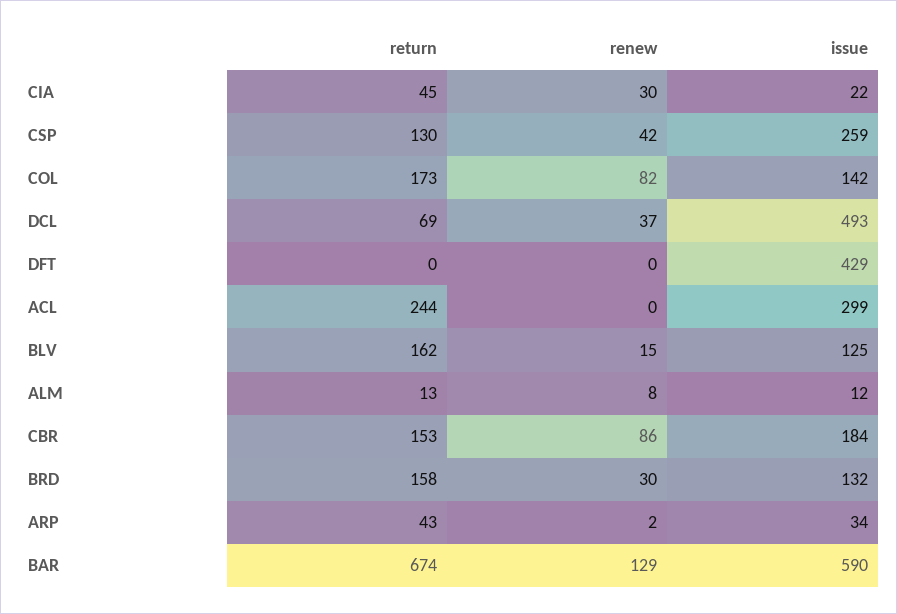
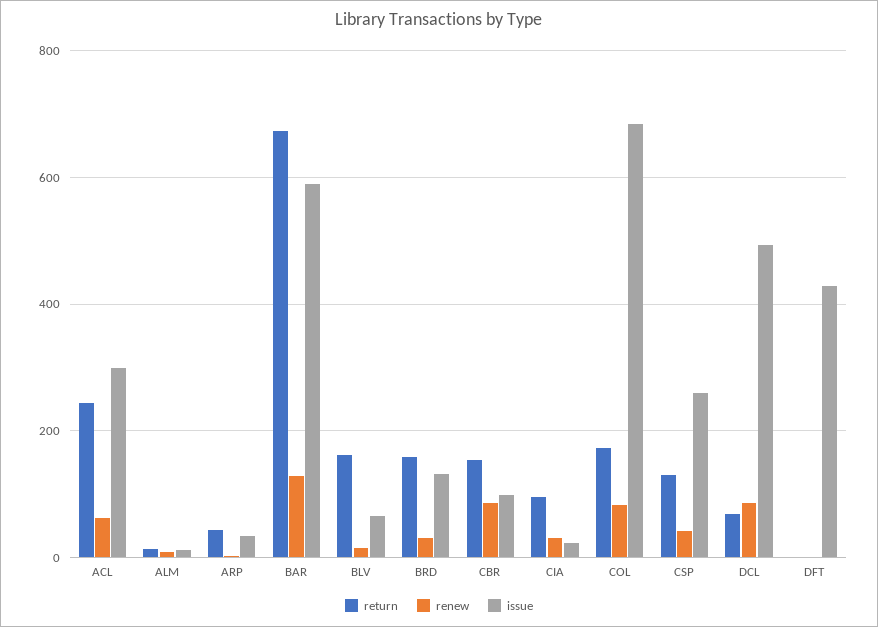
return, CIA: 45 -> 100
issue, COL: 142 -> 680
renew, DCL: 37 -> 80
renew, ACL: 0 -> 60
issue, BLV: 125 -> 60
issue, CBR: 184 -> 100

